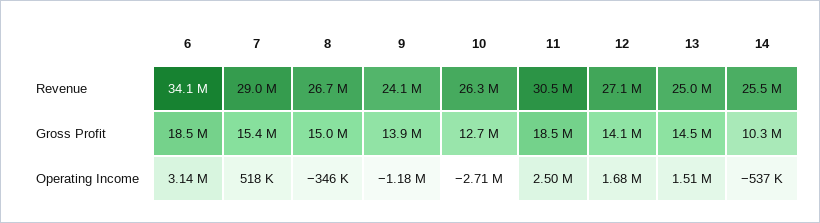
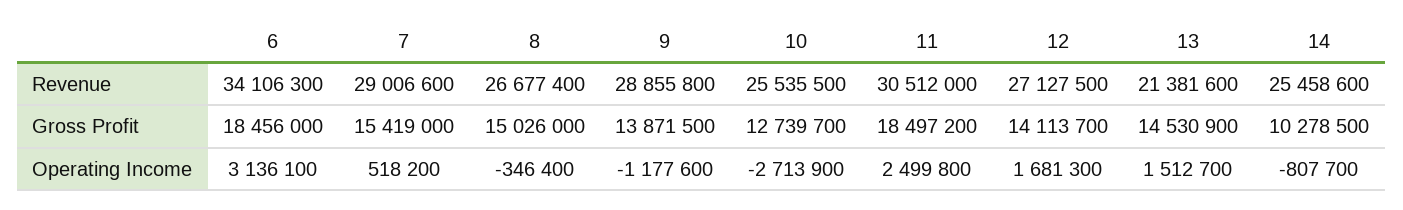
9, Revenue: 24100000 -> 28855800
10, Revenue: 26300000 -> 25535500
13, Revenue: 25000000 -> 21381600
14, Operating Income: -537000 -> -807700

